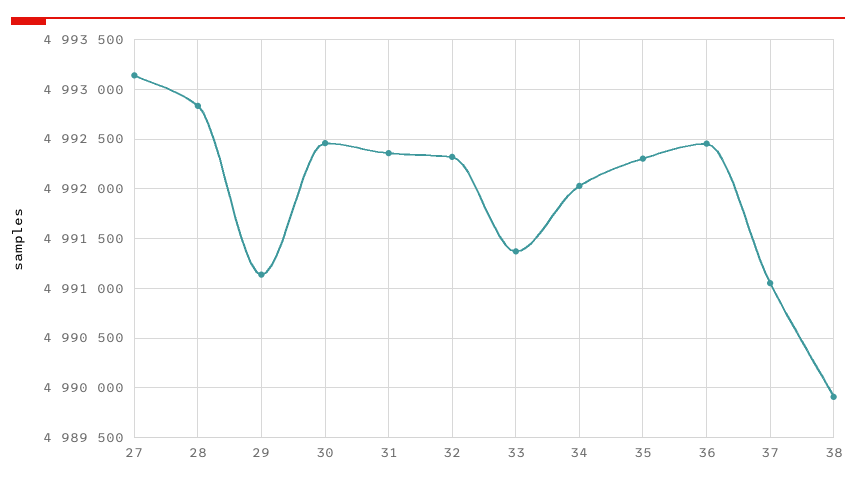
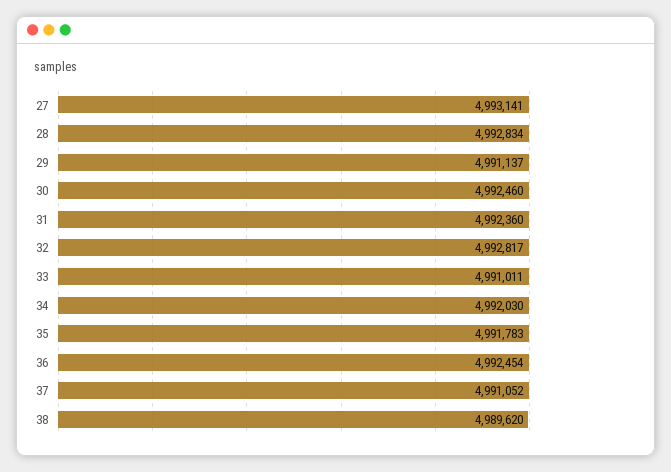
32: 4992300 -> 4992817
33: 4991400 -> 4991011
35: 4992300 -> 4991783
38: 4989900 -> 4989620

